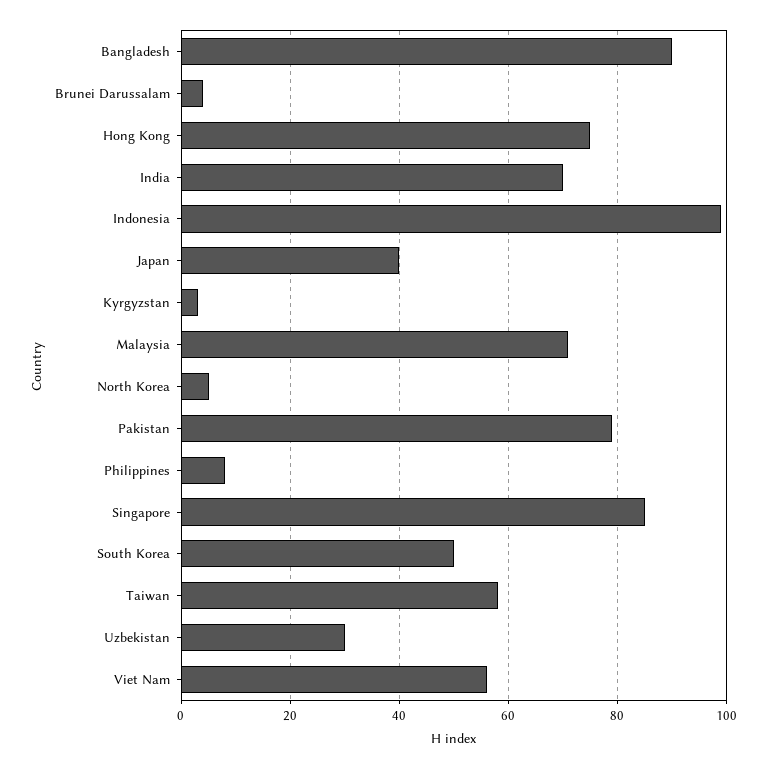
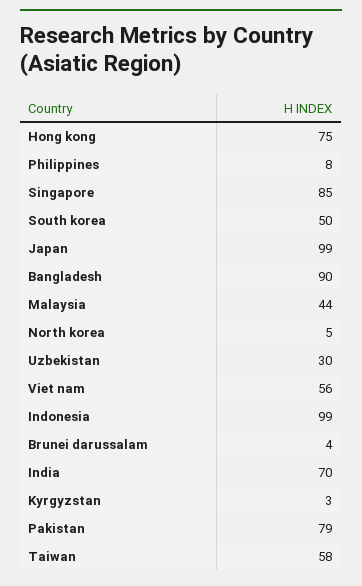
Japan: 40 -> 99
Malaysia: 70 -> 44

